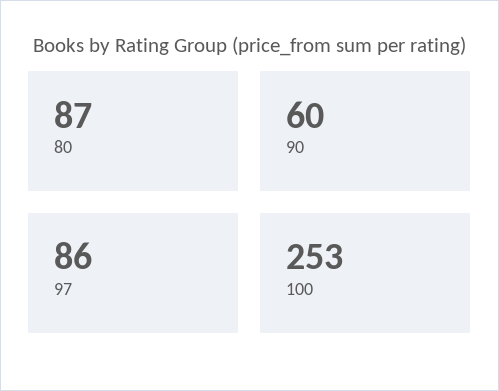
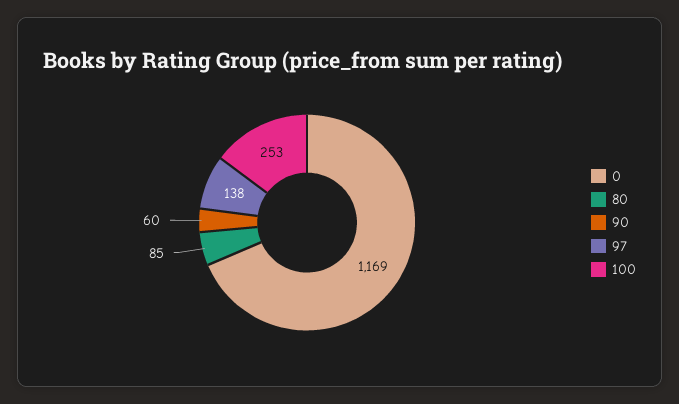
80: 87 -> 85
97: 86 -> 138
0: none -> 1169

